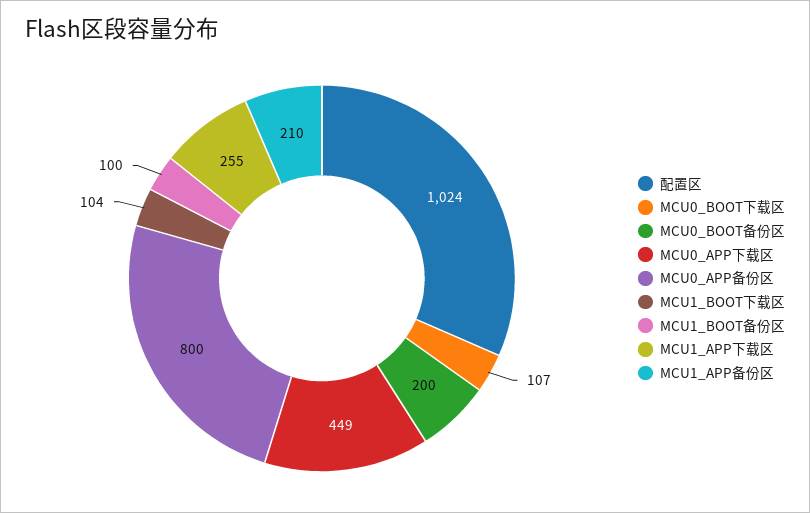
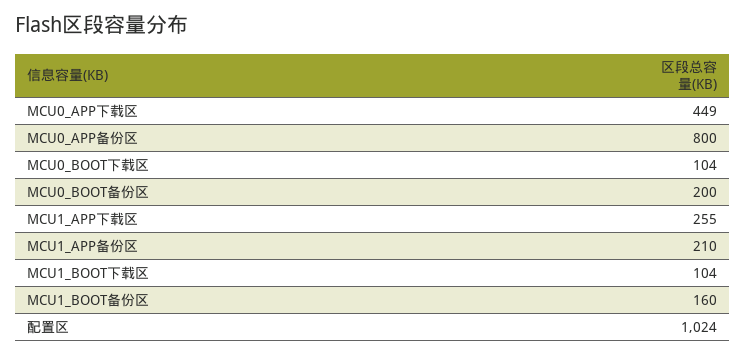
MCU0_BOOT下载区: 107 -> 104
MCU1_BOOT备份区: 100 -> 160

